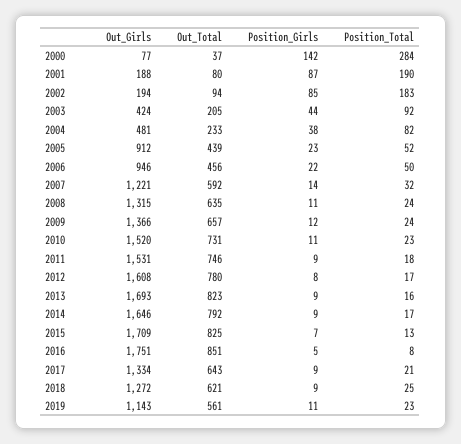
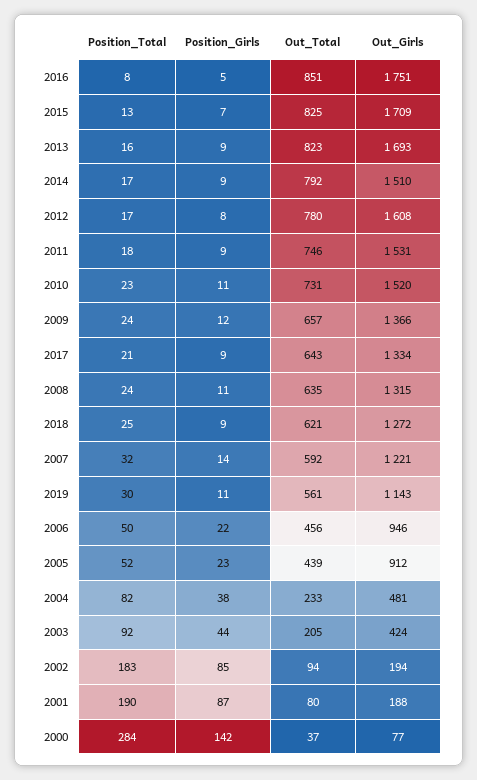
Out_Girls, 2014: 1646 -> 1510
Position_Total, 2019: 23 -> 30

